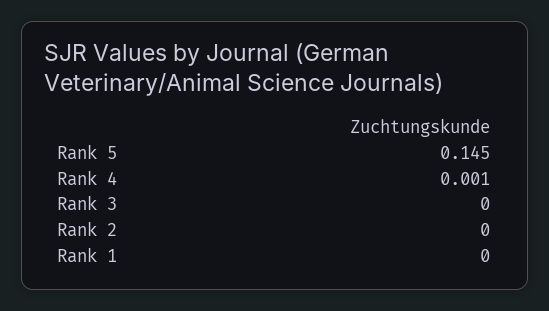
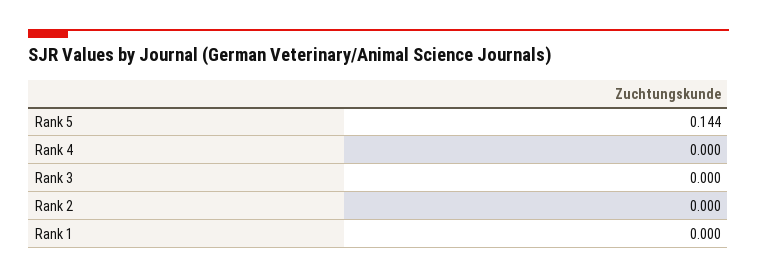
Rank 5: 0.145 -> 0.144
Rank 4: 0.001 -> 0

